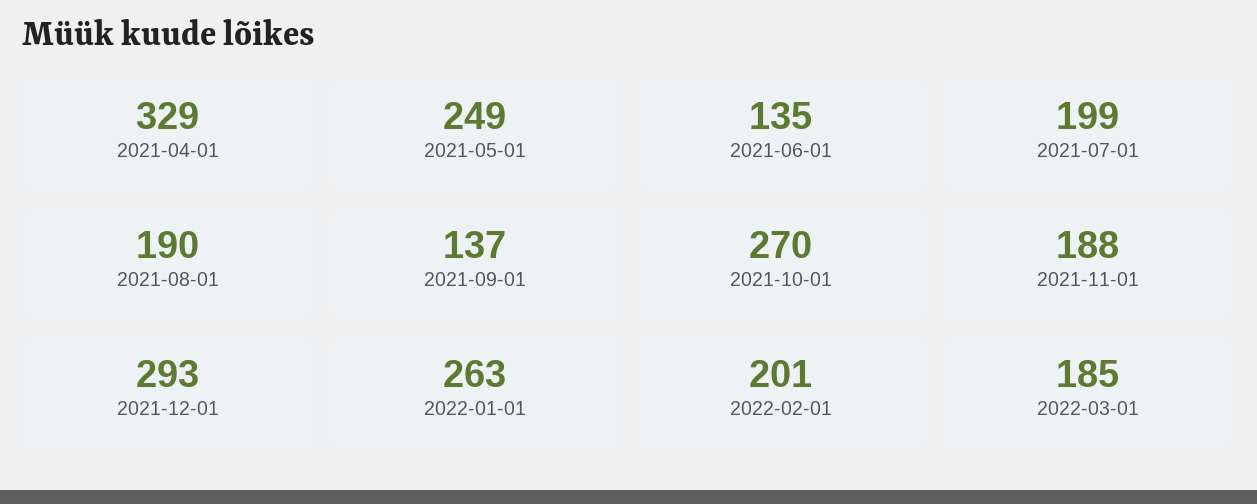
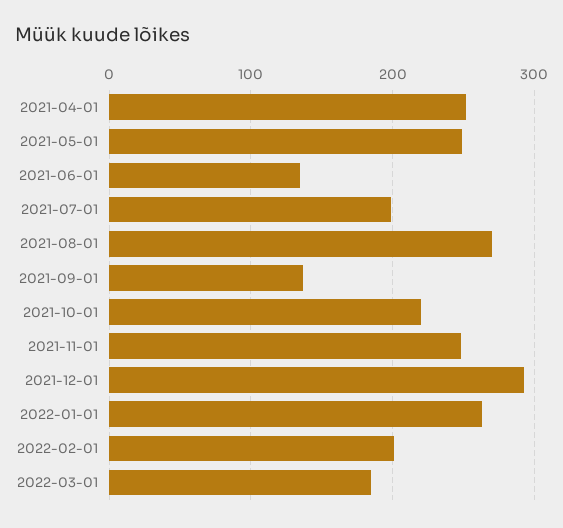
2021-04-01: 329 -> 250
2021-08-01: 190 -> 270
2021-10-01: 270 -> 220
2021-11-01: 188 -> 250

